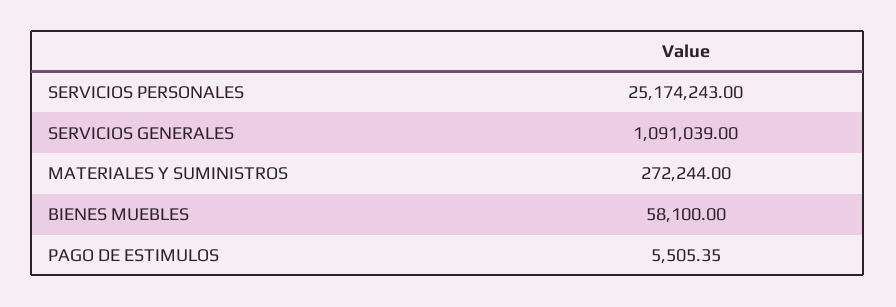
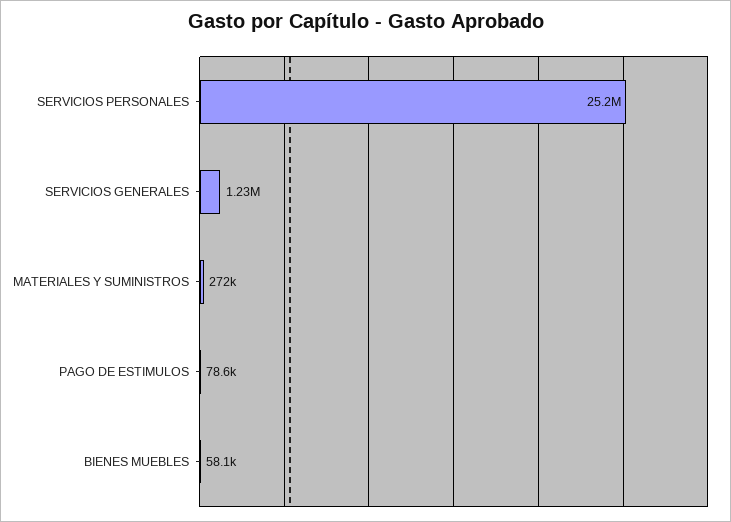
SERVICIOS GENERALES: 1091039 -> 1230000
PAGO DE ESTIMULOS: 5505.35 -> 78600

